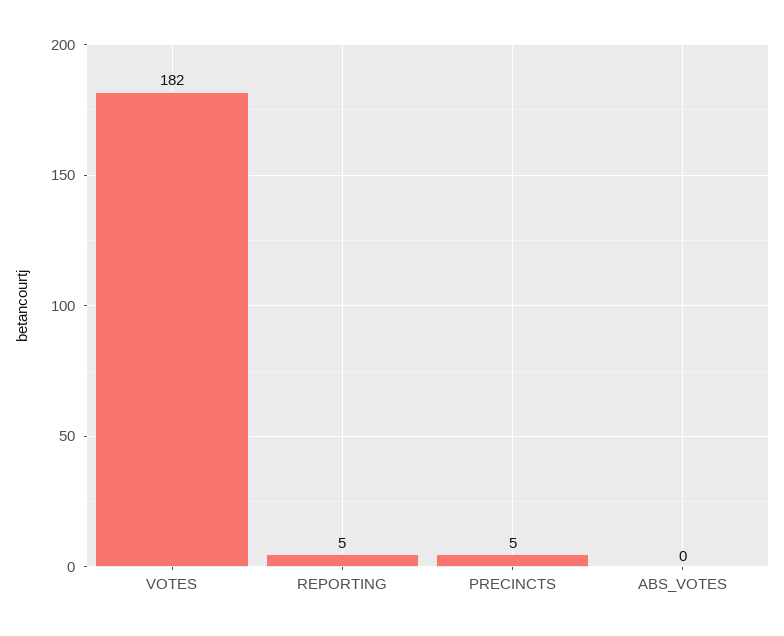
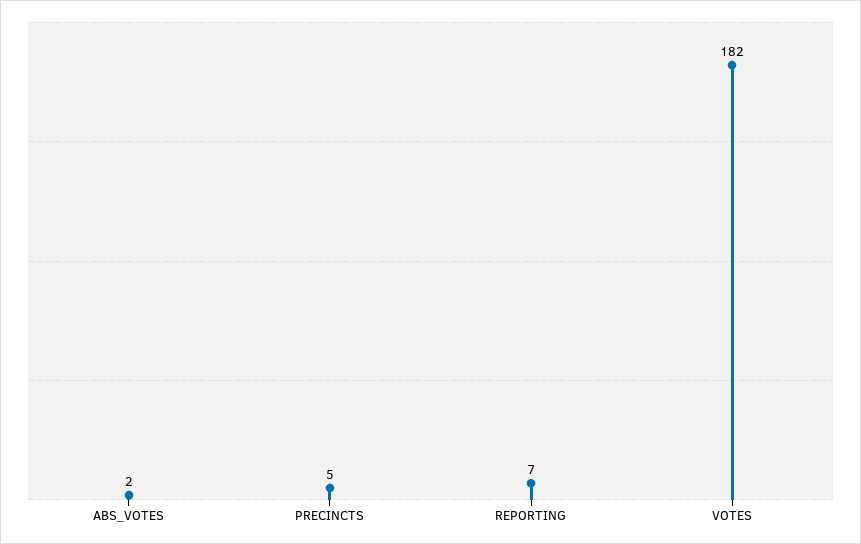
REPORTING: 5 -> 7
ABS_VOTES: 0 -> 2

